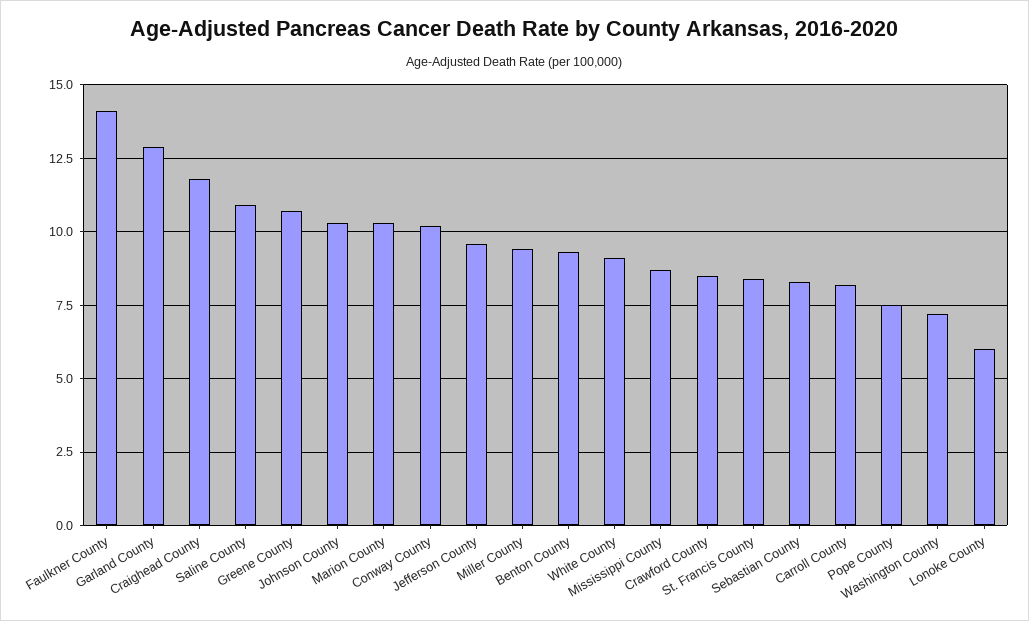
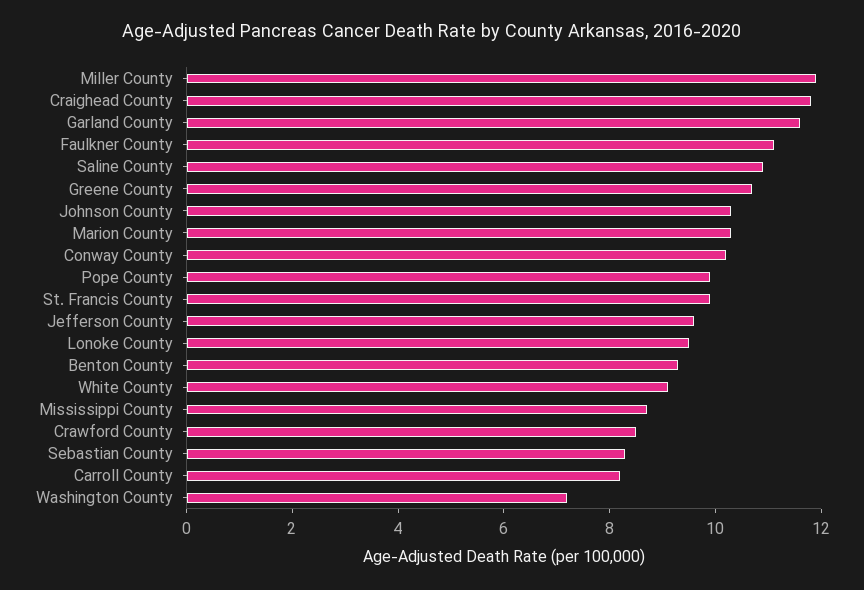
Faulkner County: 14 -> 11
Garland County: 13 -> 11.5
Miller County: 9.5 -> 12
St. Francis County: 8.5 -> 10
Pope County: 7.5 -> 10
Lonoke County: 6 -> 9.5

